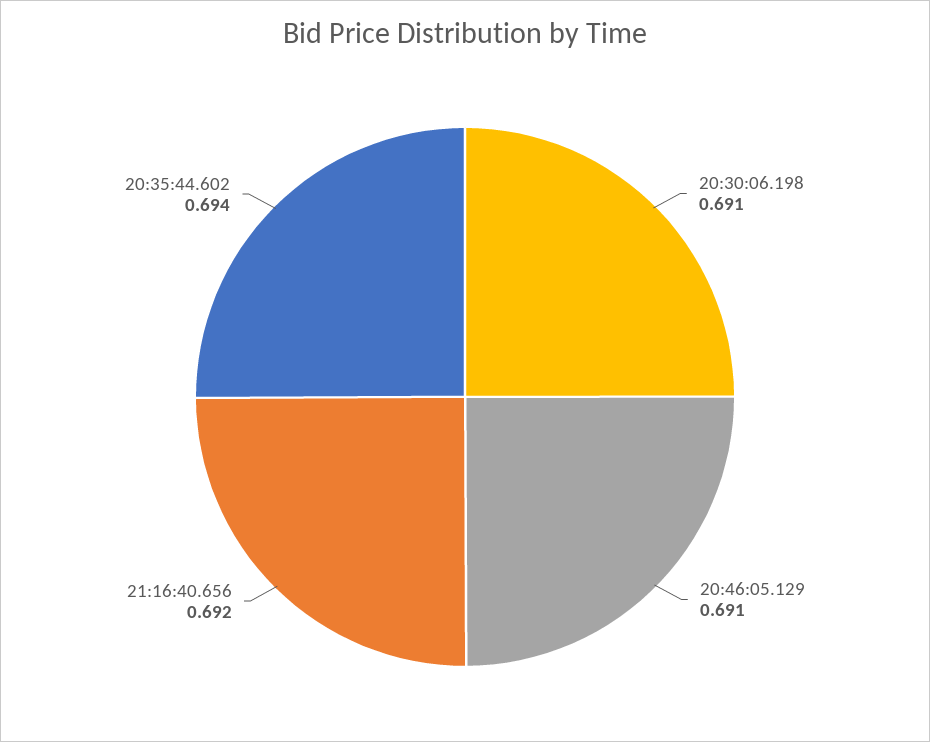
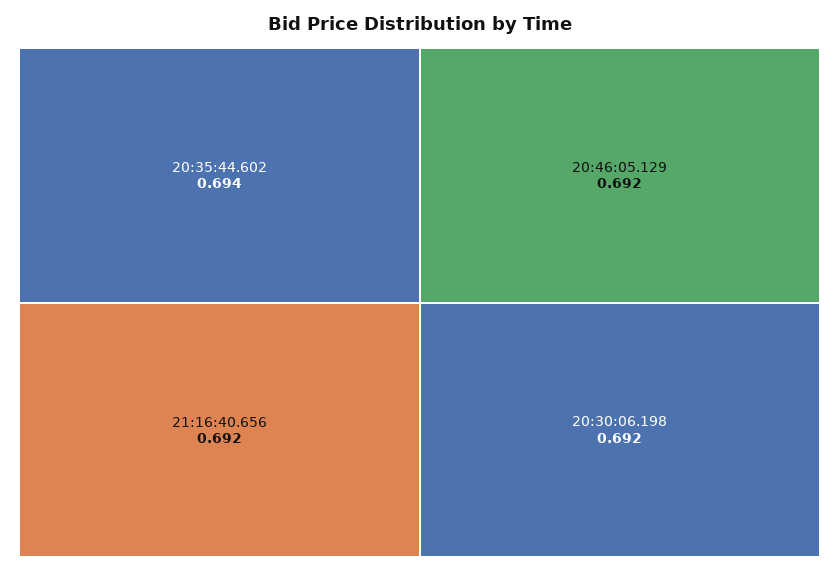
20:30:06.198: 0.691 -> 0.692
20:46:05.129: 0.691 -> 0.692

